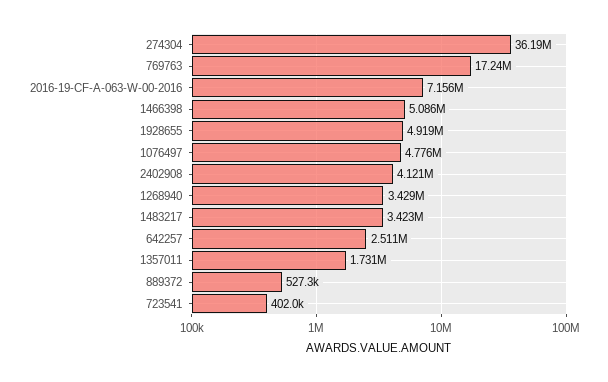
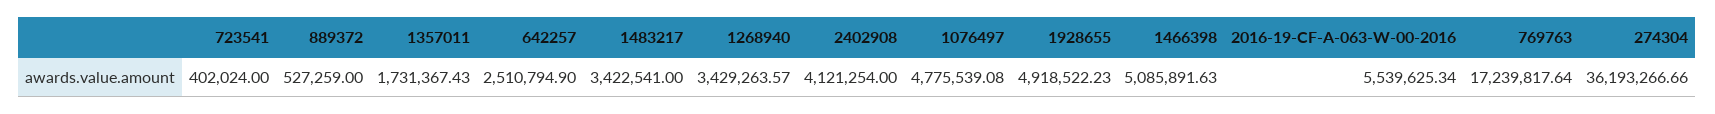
2016-19-CF-A-063-W-00-2016: 7156000 -> 5539625.34

